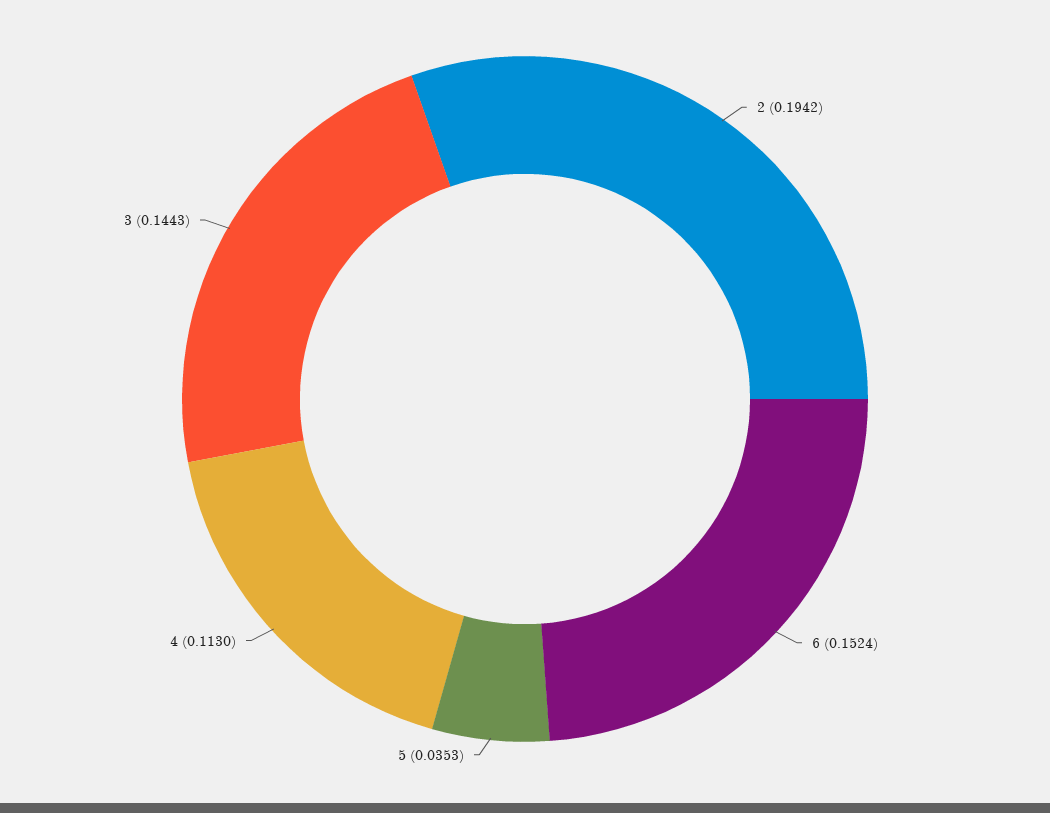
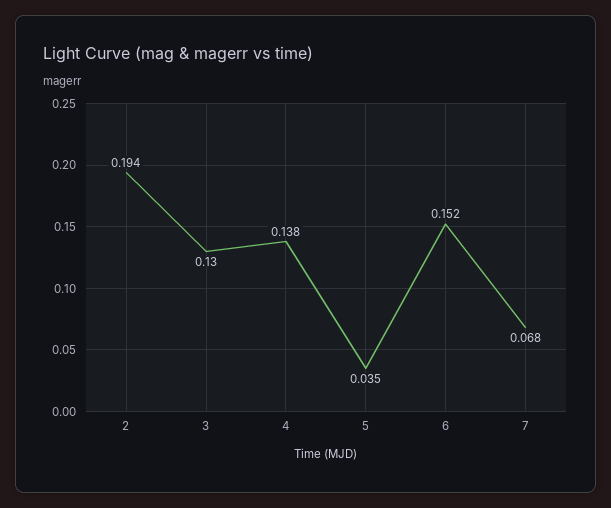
4: 0.113 -> 0.138
3: 0.1443 -> 0.13
7: none -> 0.068

